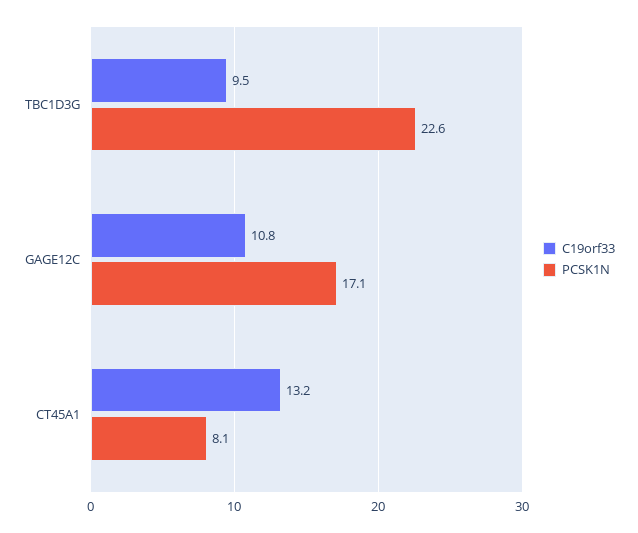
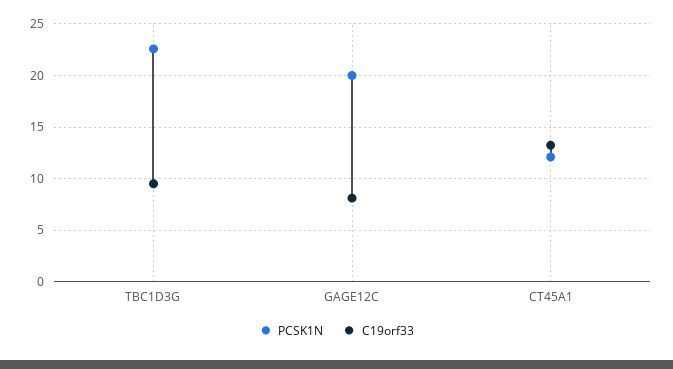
C19orf33, GAGE12C: 10.8 -> 8
PCSK1N, GAGE12C: 17.1 -> 20
PCSK1N, CT45A1: 8.1 -> 12

